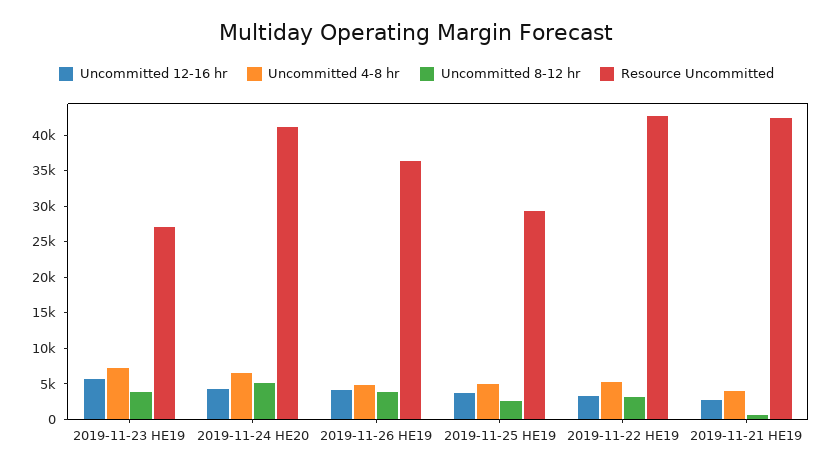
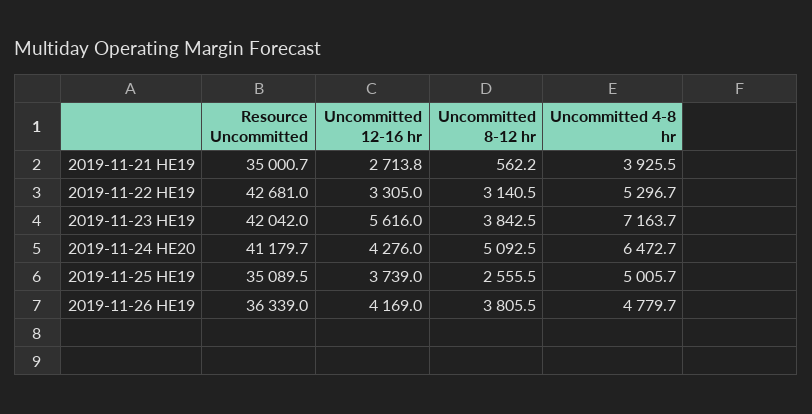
Resource Uncommitted, 2019-11-23 HE19: 27500 -> 42042
Resource Uncommitted, 2019-11-25 HE19: 30000 -> 35089.5
Resource Uncommitted, 2019-11-21 HE19: 42500 -> 35000.7

